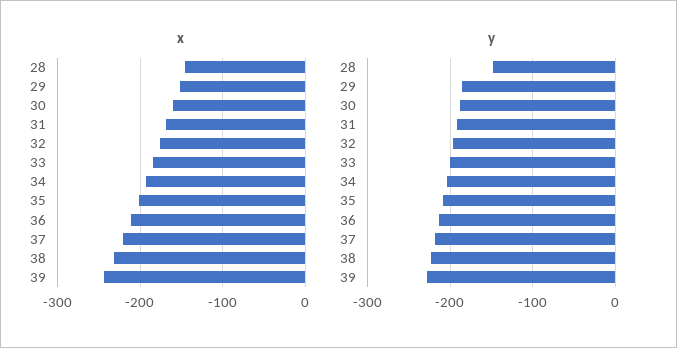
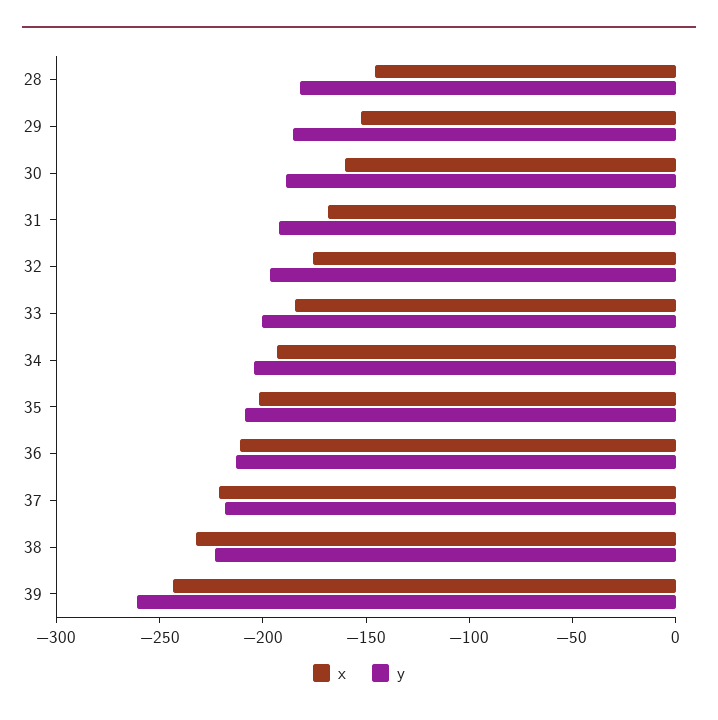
y, 28: -150 -> -180
y, 39: -230 -> -260

